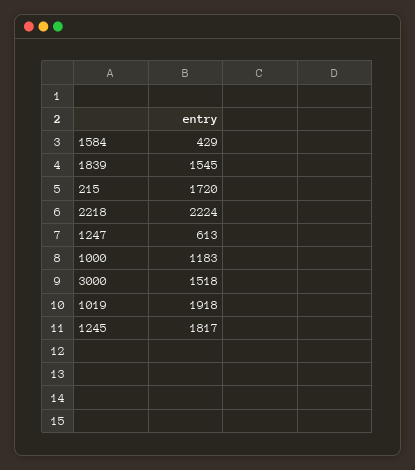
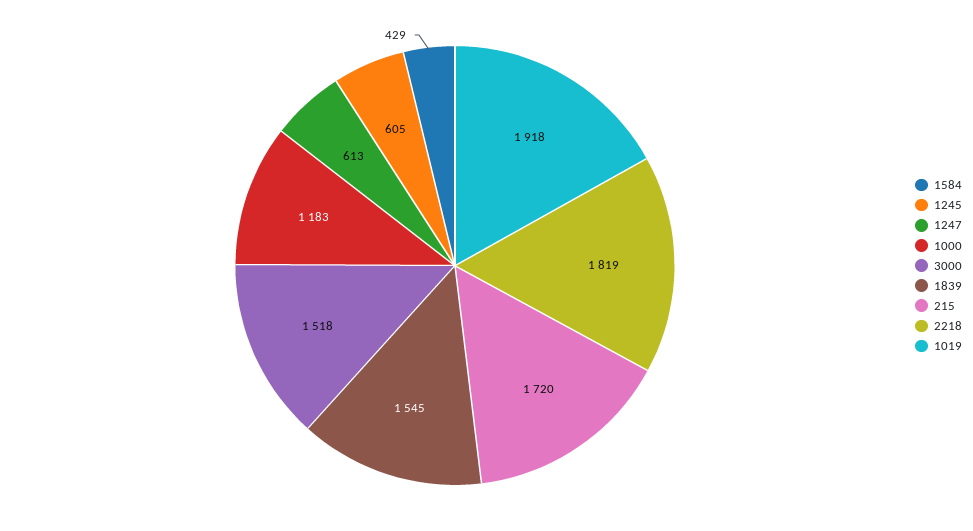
2218: 2224 -> 1819
1245: 1817 -> 605

